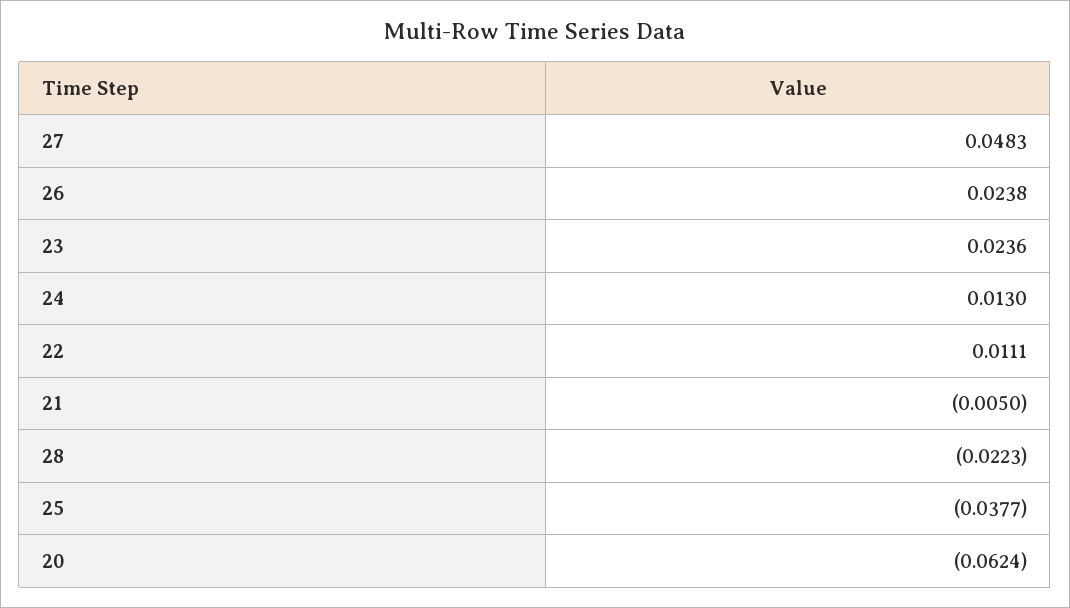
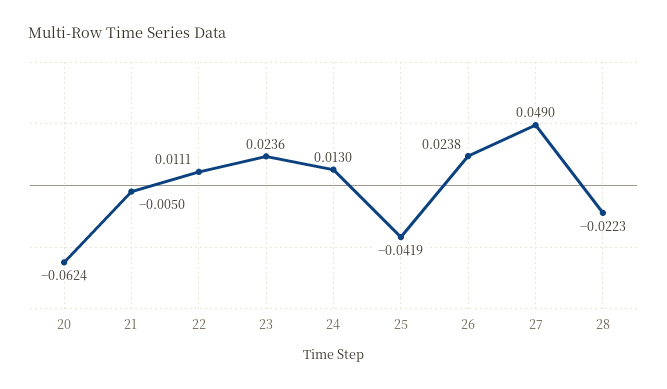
27: 0.0483 -> 0.049
25: -0.0377 -> -0.0419

